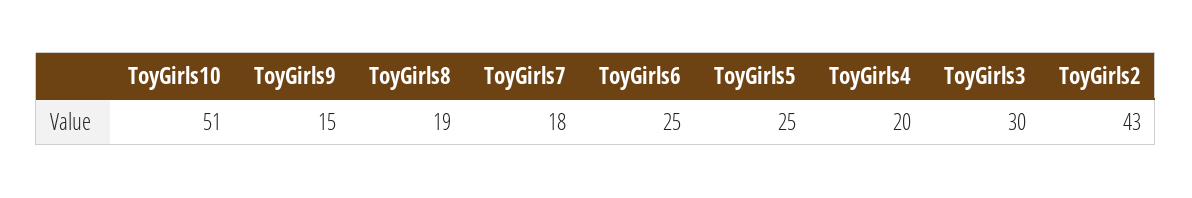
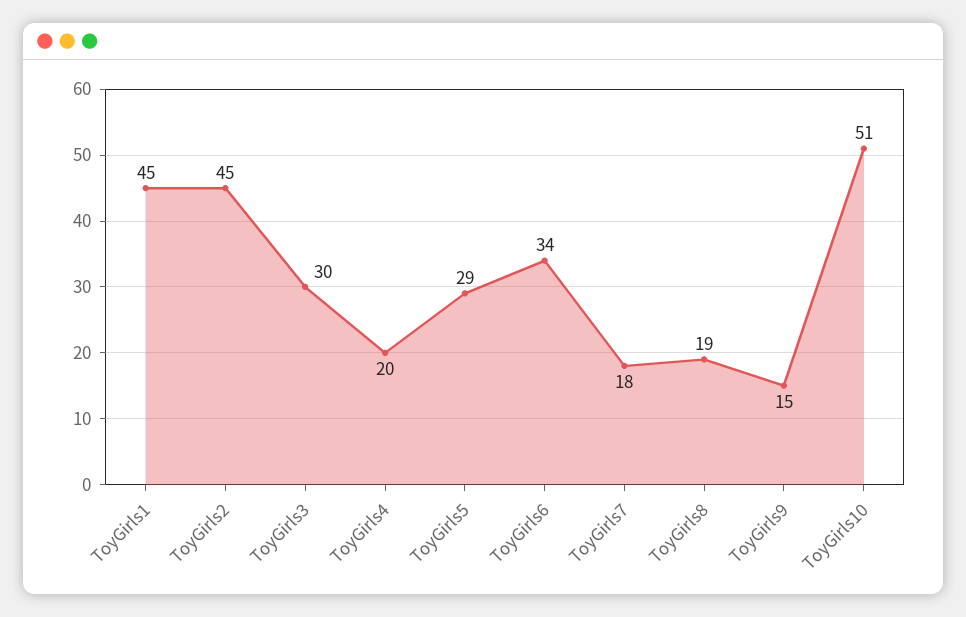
ToyGirls6: 25 -> 34
ToyGirls5: 25 -> 29
ToyGirls2: 43 -> 45
ToyGirls1: none -> 45

